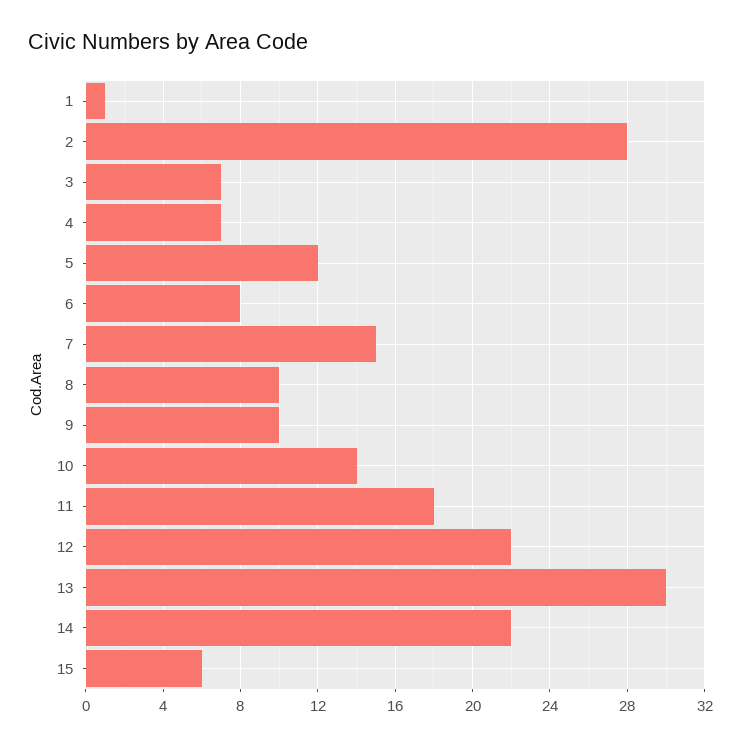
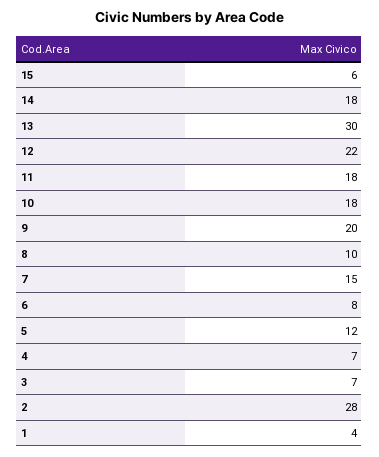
1: 1 -> 4
9: 10 -> 20
10: 14 -> 18
14: 22 -> 18

